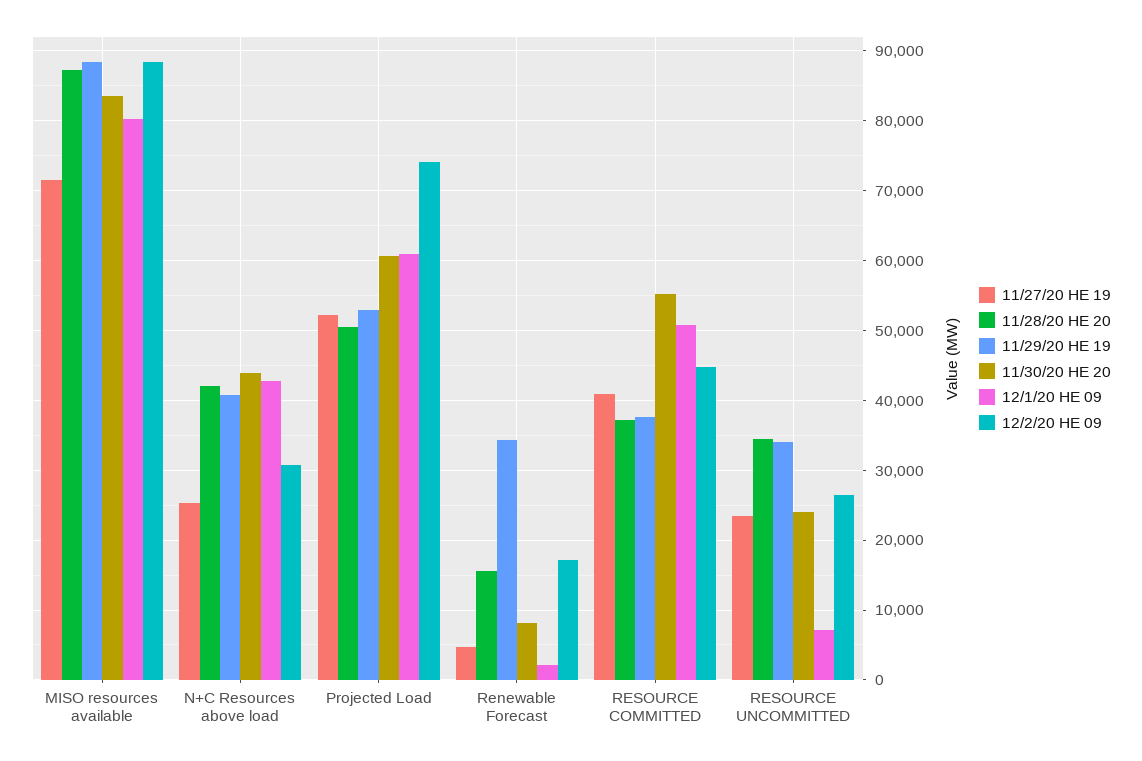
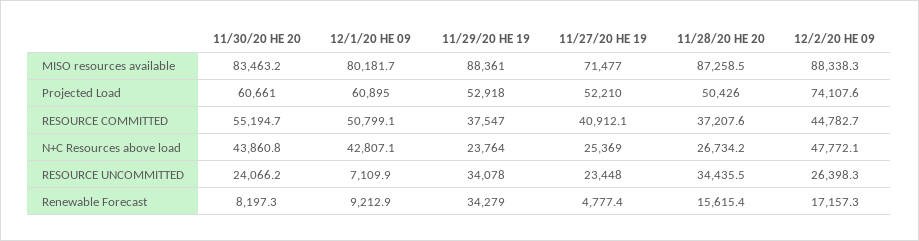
11/28/20 HE 20, N+C Resources above load: 42000 -> 26734.2
11/29/20 HE 19, N+C Resources above load: 41000 -> 23764
12/2/20 HE 09, N+C Resources above load: 31000 -> 47772.1
12/1/20 HE 09, Renewable Forecast: 2000 -> 9212.9

